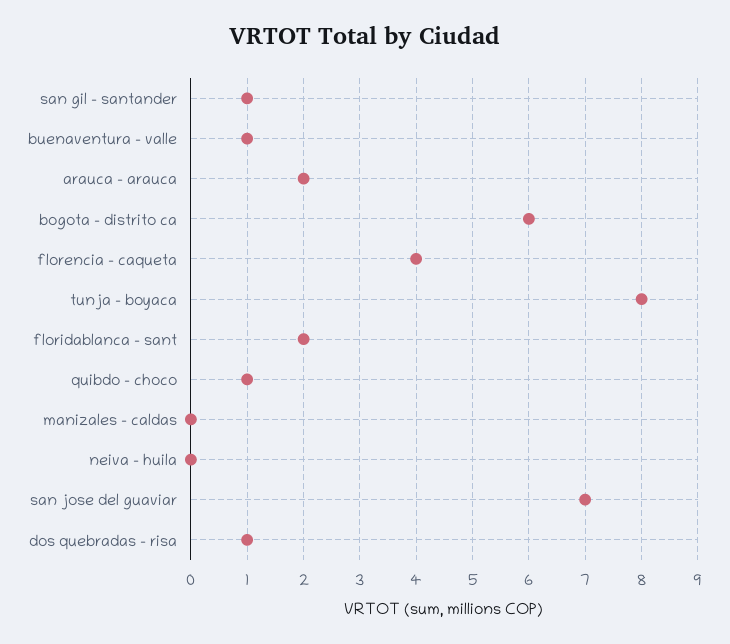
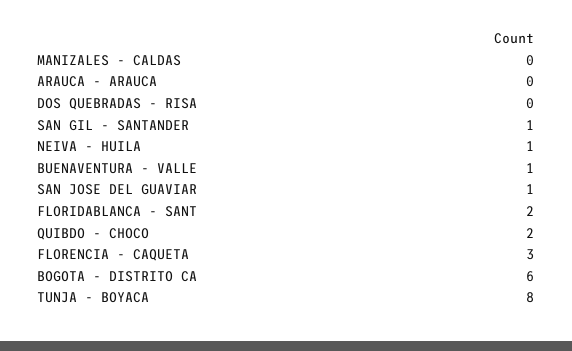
arauca - arauca: 2 -> 0
florencia - caqueta: 4 -> 3
quibdo - choco: 1 -> 2
neiva - huila: 0 -> 1
san jose del guaviar: 7 -> 1
dos quebradas - risa: 1 -> 0

